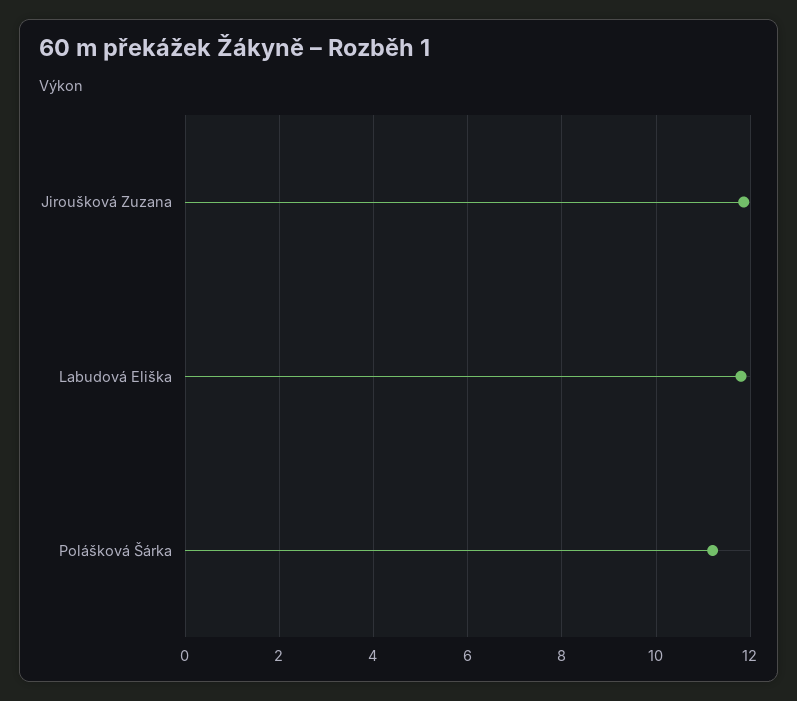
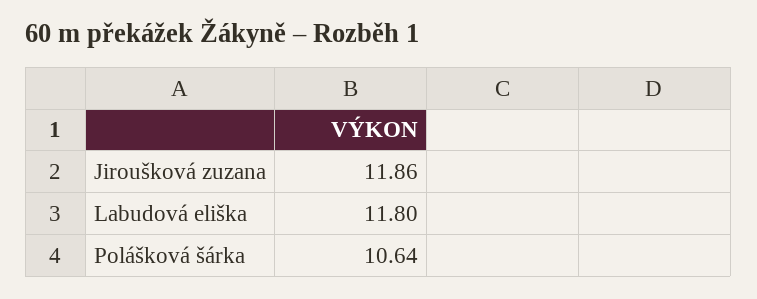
Polášková Šárka: 11.2 -> 10.64

